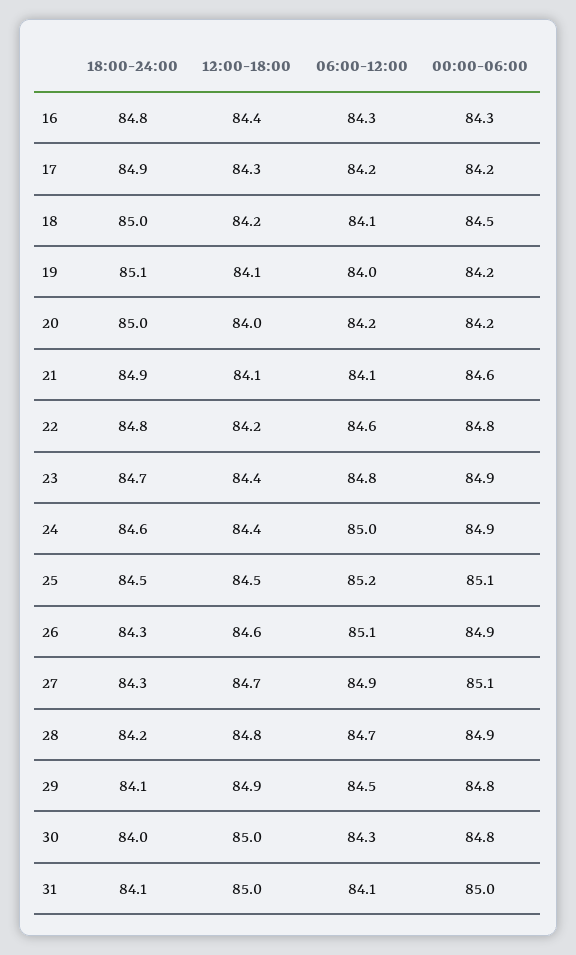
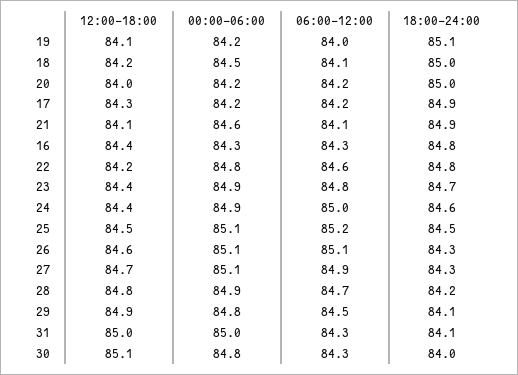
00:00-06:00, 26: 84.9 -> 85.1
12:00-18:00, 30: 85 -> 85.1
06:00-12:00, 31: 84.1 -> 84.3

